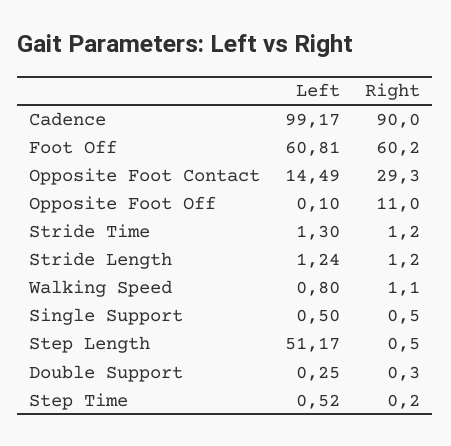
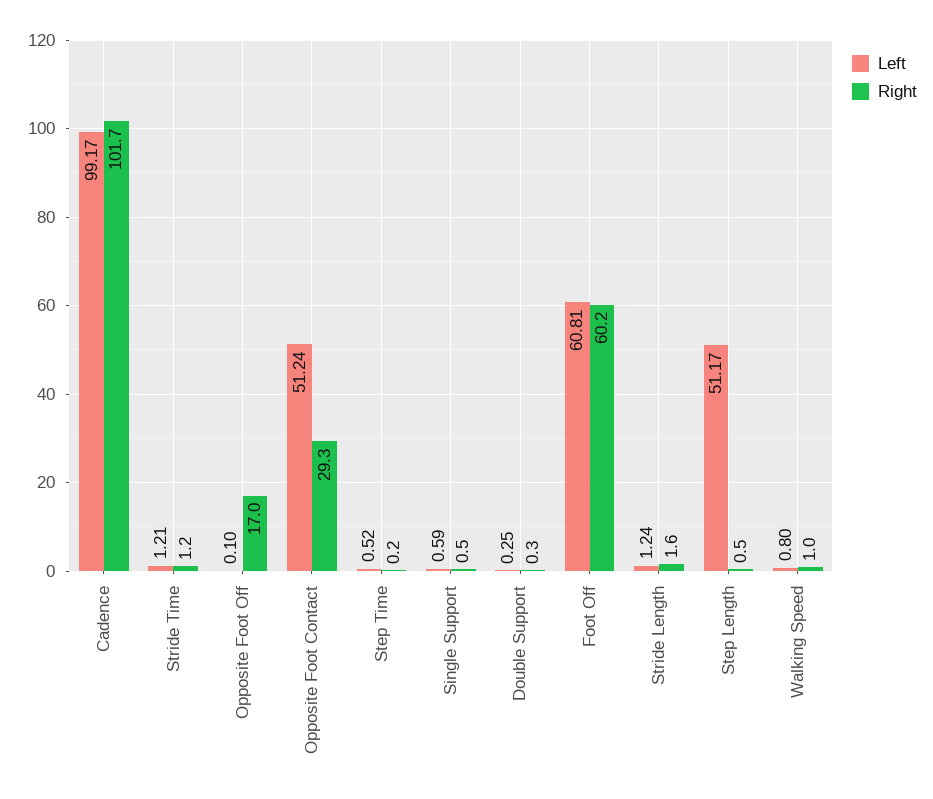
Right, Cadence: 90 -> 101.7
Left, Opposite Foot Contact: 14.49 -> 51.24
Right, Opposite Foot Off: 11 -> 17
Left, Stride Time: 1.3 -> 1.21
Right, Stride Length: 1.2 -> 1.6
Right, Walking Speed: 1.1 -> 1
Left, Single Support: 0.5 -> 0.59

